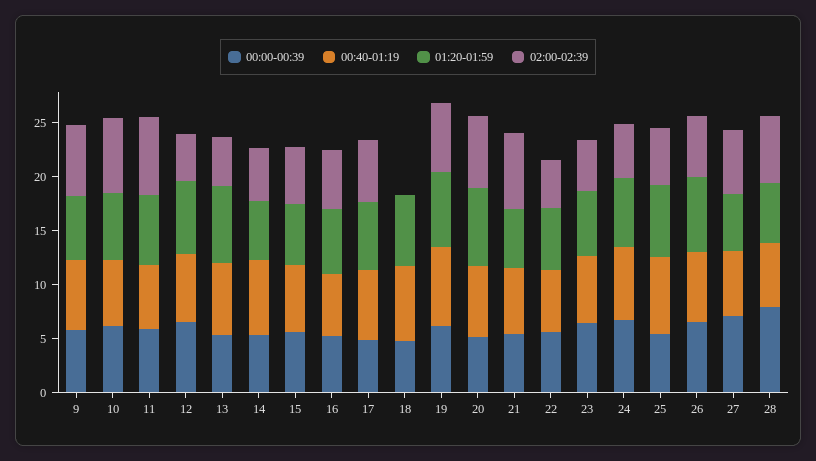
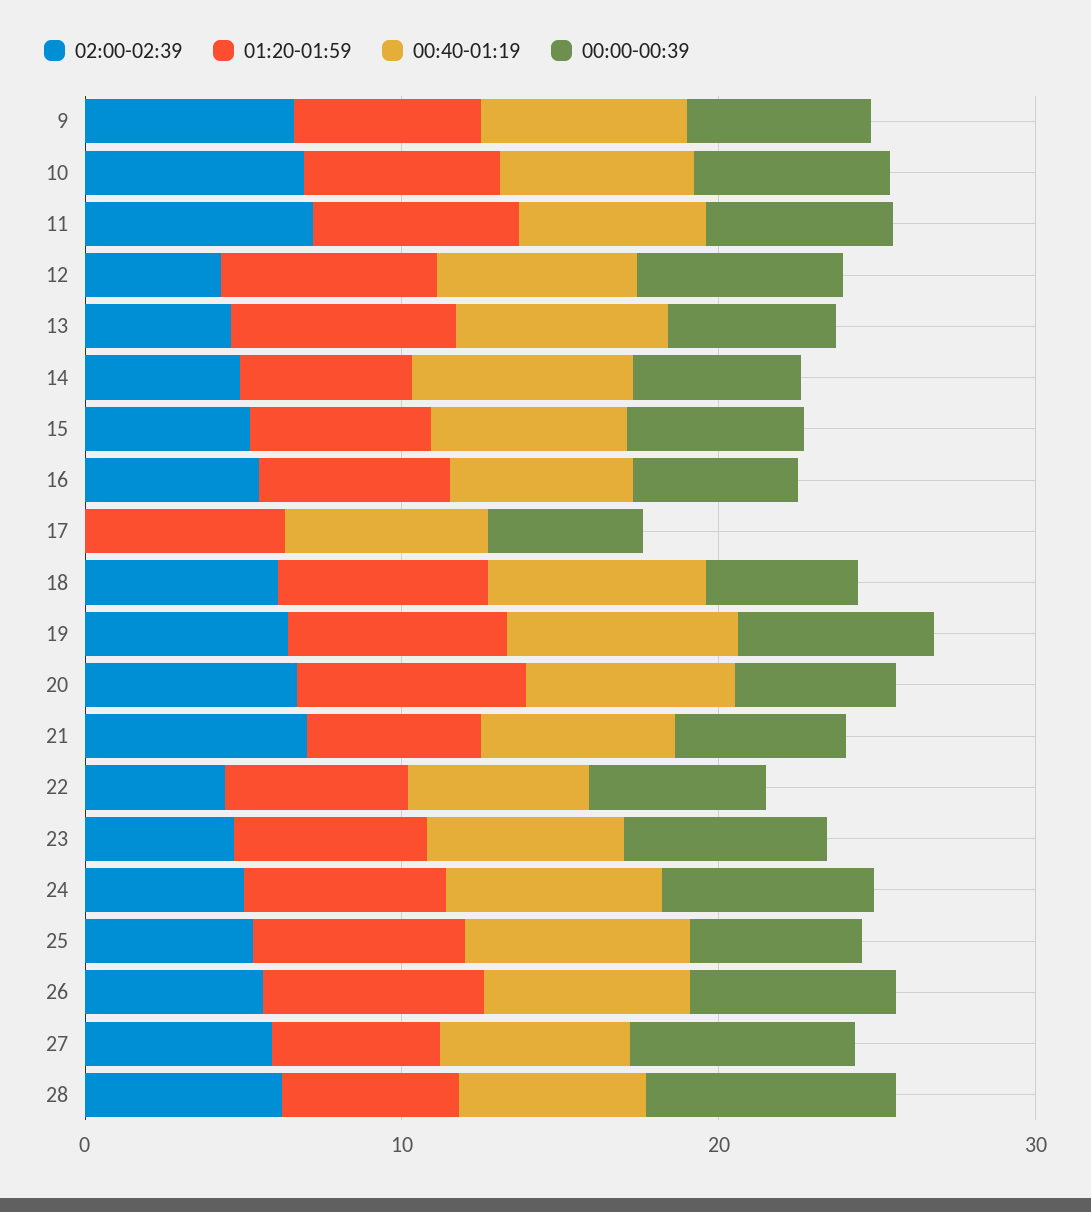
02:00-02:39, 17: 6 -> 0
02:00-02:39, 18: 0 -> 6

